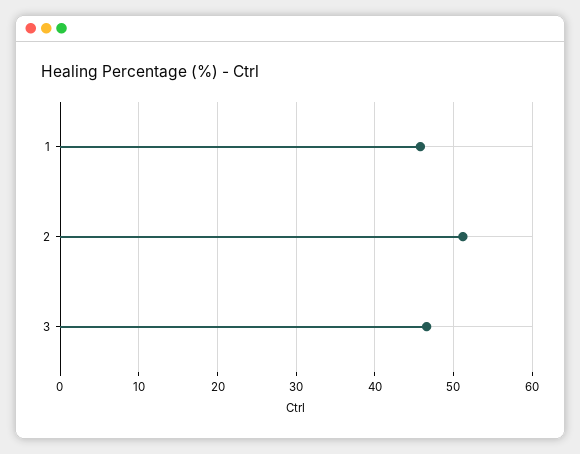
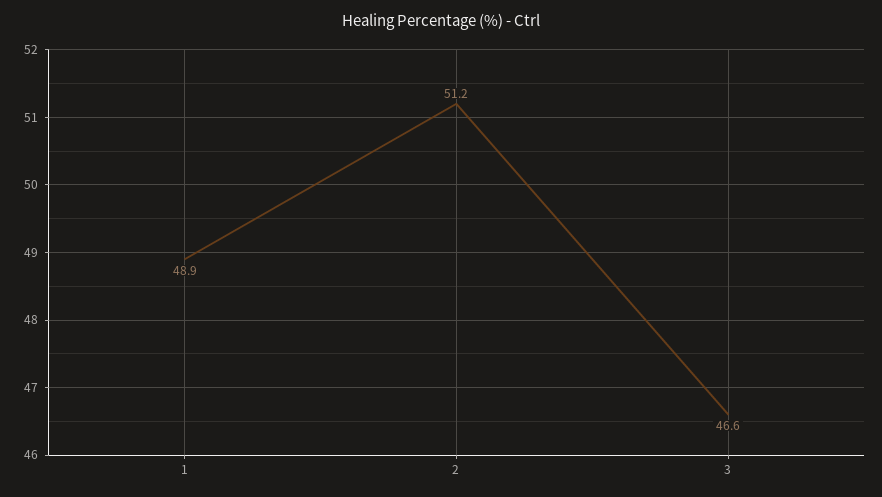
1: 46 -> 48.9

